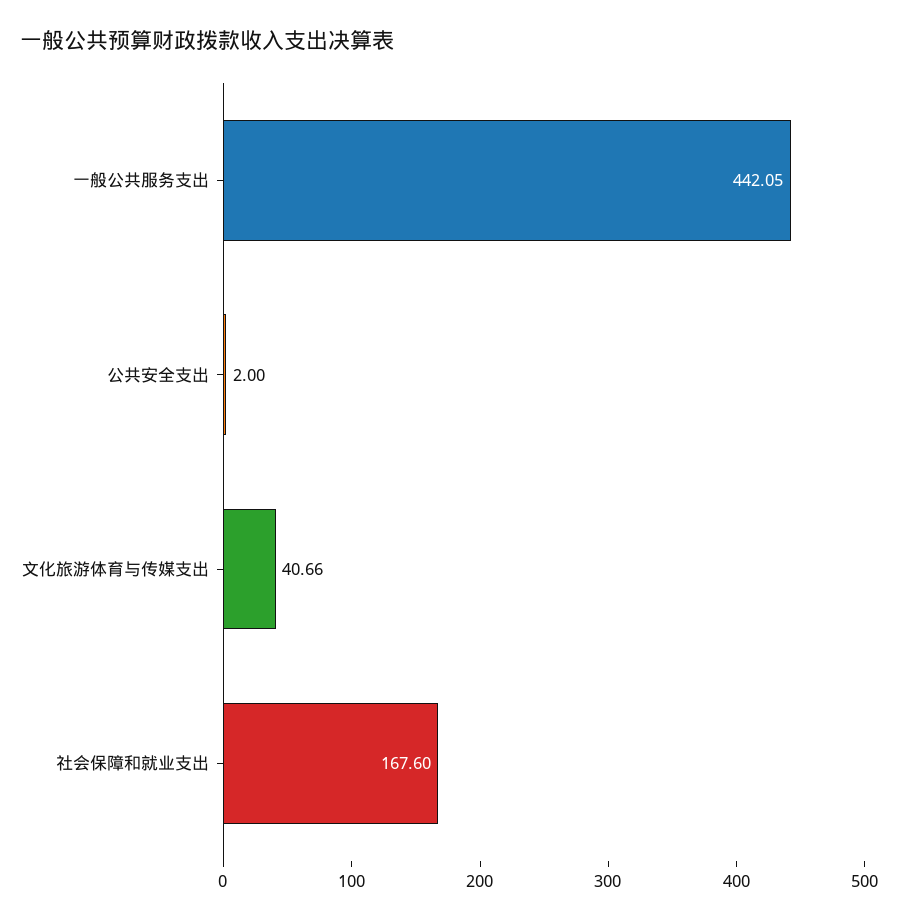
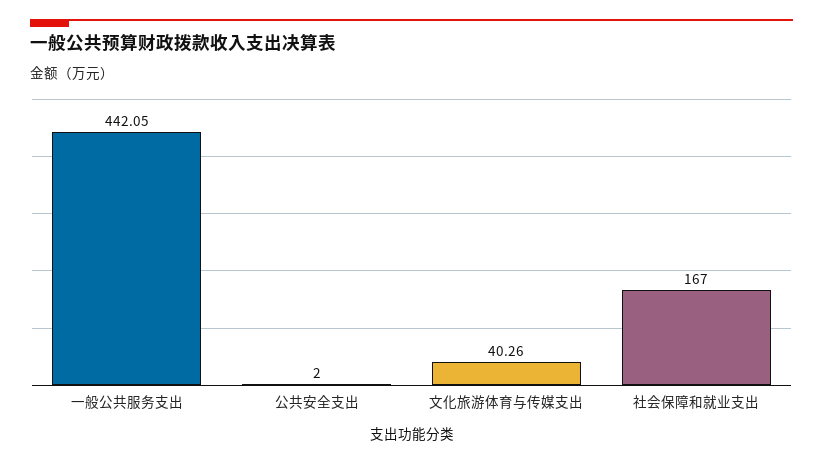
文化旅游体育与传媒支出: 40.66 -> 40.26
社会保障和就业支出: 167.6 -> 167

